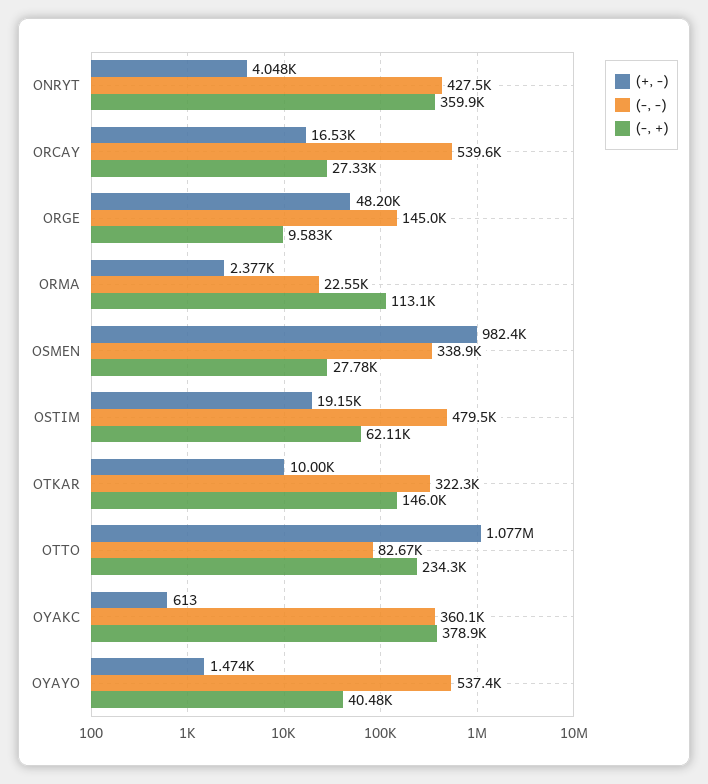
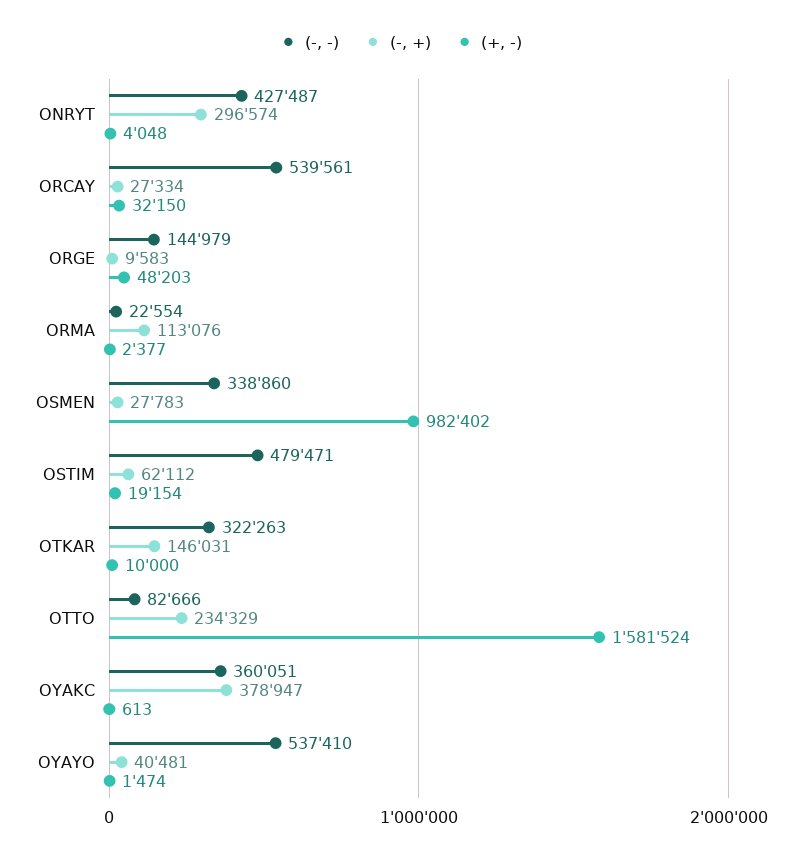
(-, +), ONRYT: 359900 -> 296574
(+, -), ORCAY: 16530 -> 32150
(+, -), OTTO: 1077000 -> 1581524

